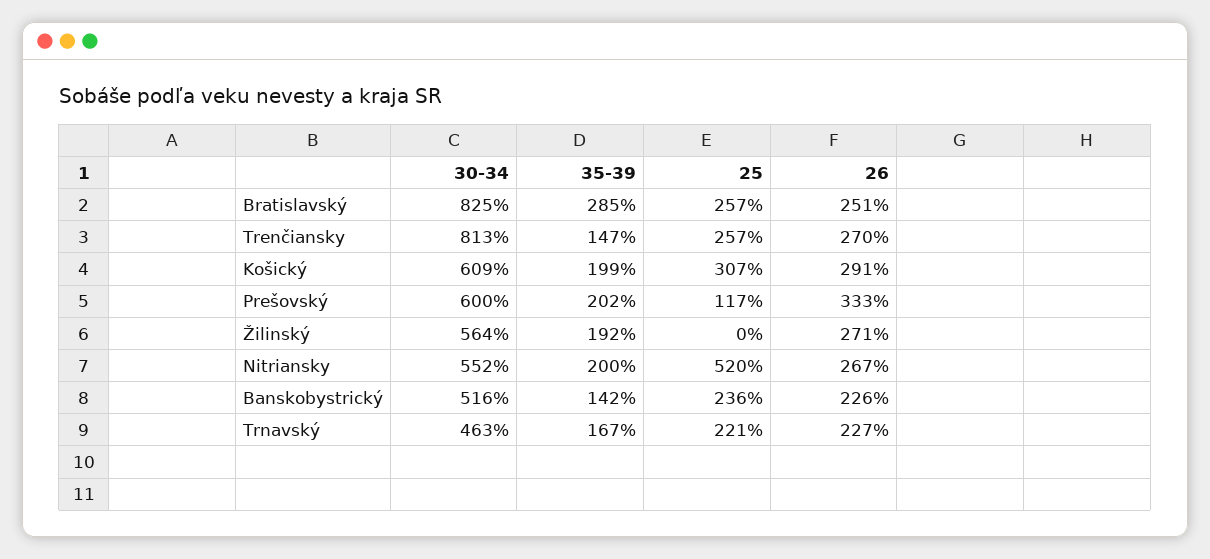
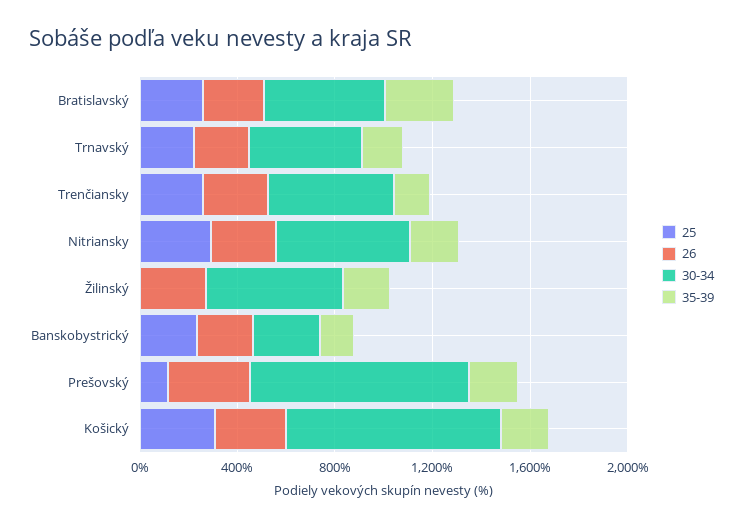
30-34, Bratislavský: 825 -> 500
30-34, Trenčiansky: 813 -> 500
30-34, Košický: 609 -> 900
30-34, Prešovský: 600 -> 900
25, Nitriansky: 520 -> 300
30-34, Banskobystrický: 516 -> 300

